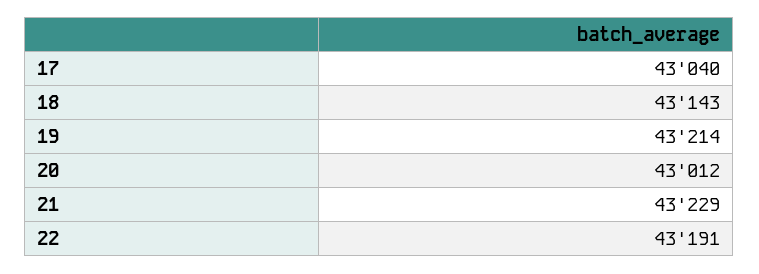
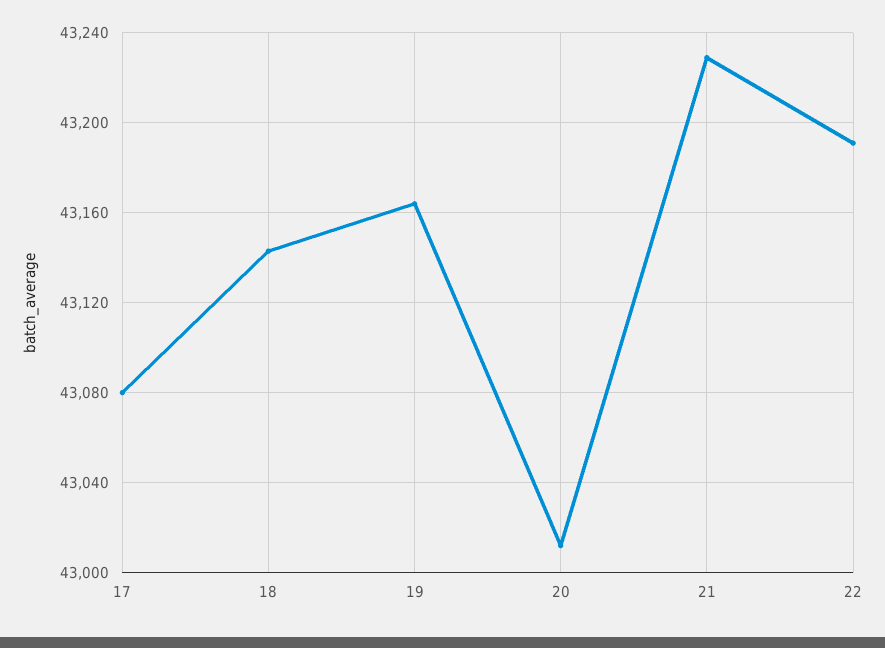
17: 43040 -> 43080
19: 43214 -> 43165

